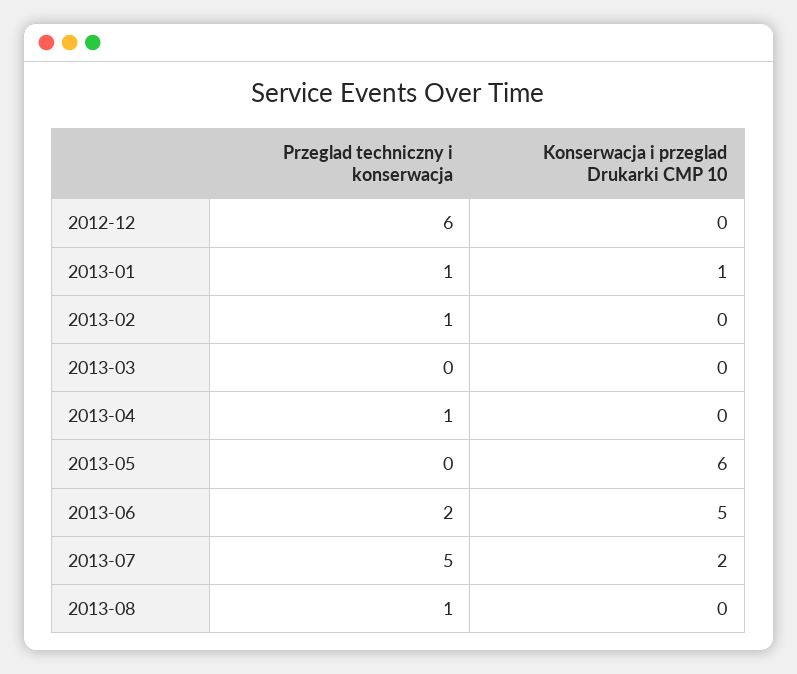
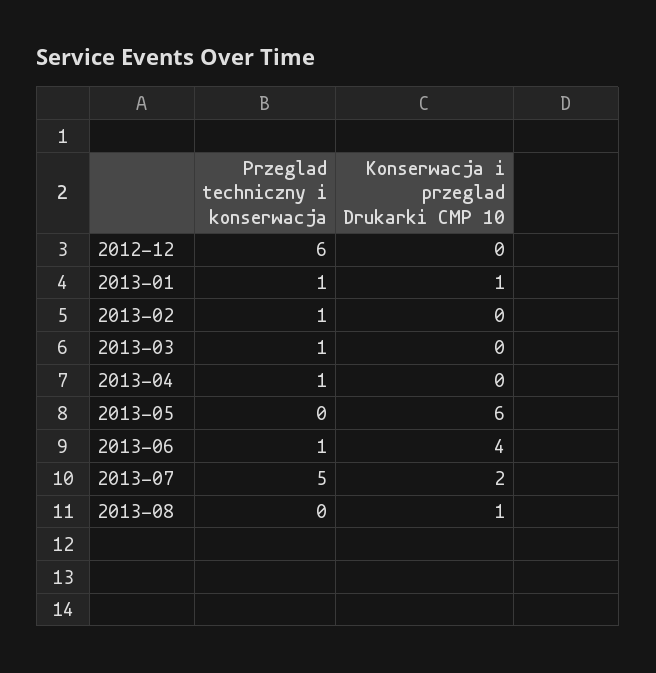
Przeglad techniczny i konserwacja, 2013-03: 0 -> 1
Przeglad techniczny i konserwacja, 2013-06: 2 -> 1
Konserwacja i przeglad Drukarki CMP 10, 2013-06: 5 -> 4
Przeglad techniczny i konserwacja, 2013-08: 1 -> 0
Konserwacja i przeglad Drukarki CMP 10, 2013-08: 0 -> 1

